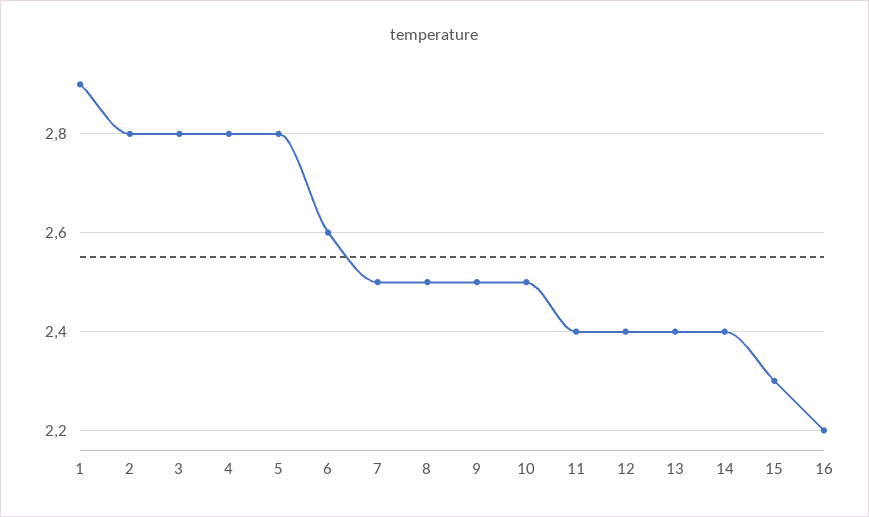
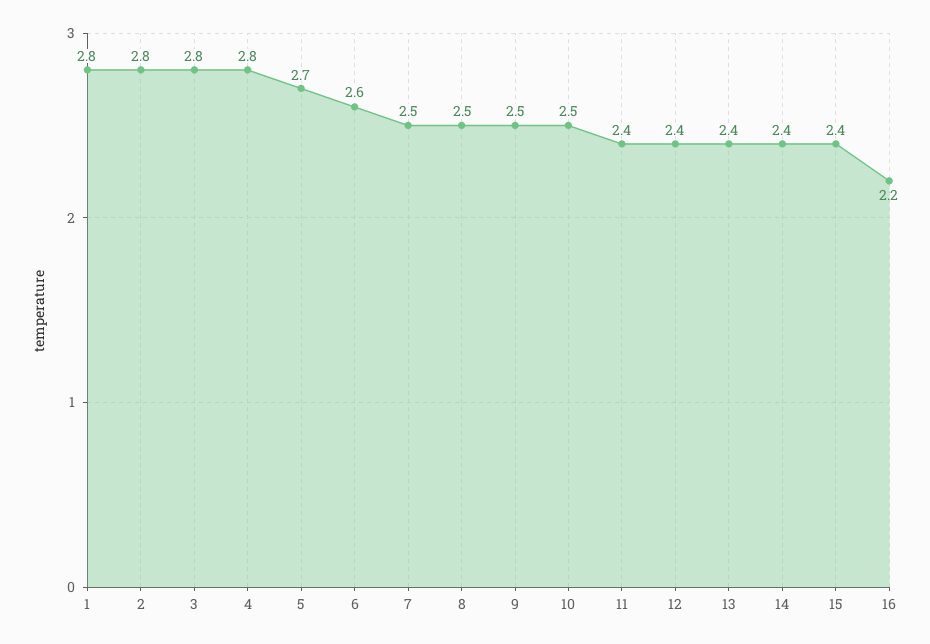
1: 2.9 -> 2.8
5: 2.8 -> 2.7
15: 2.3 -> 2.4

